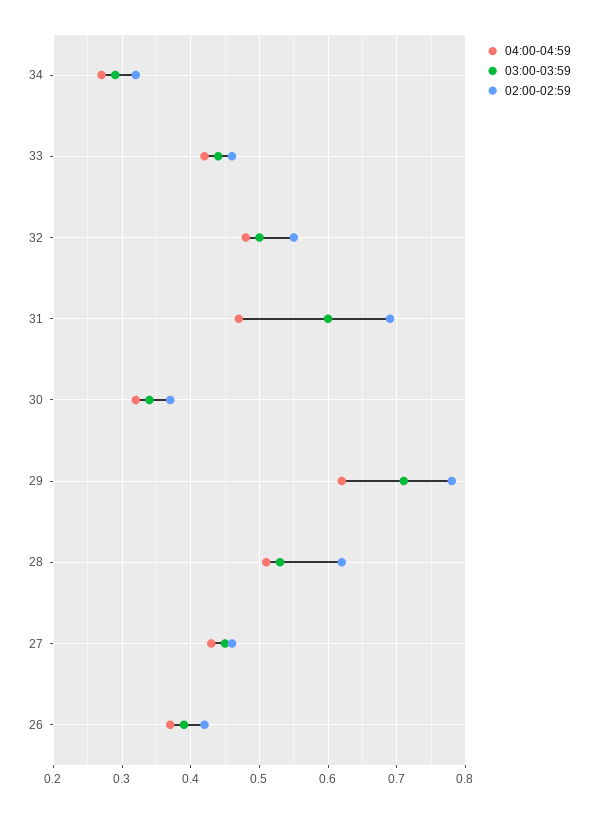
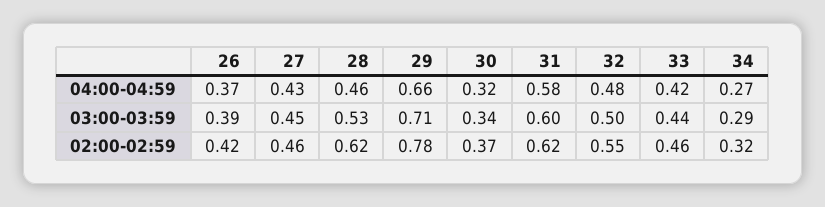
04:00-04:59, 31: 0.47 -> 0.58
02:00-02:59, 31: 0.69 -> 0.62
04:00-04:59, 29: 0.62 -> 0.66
04:00-04:59, 28: 0.51 -> 0.46

